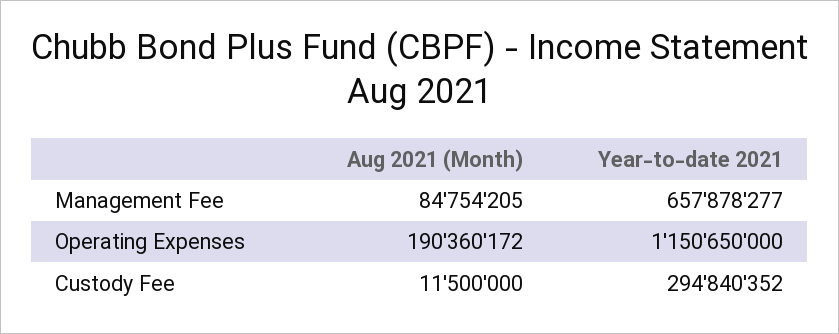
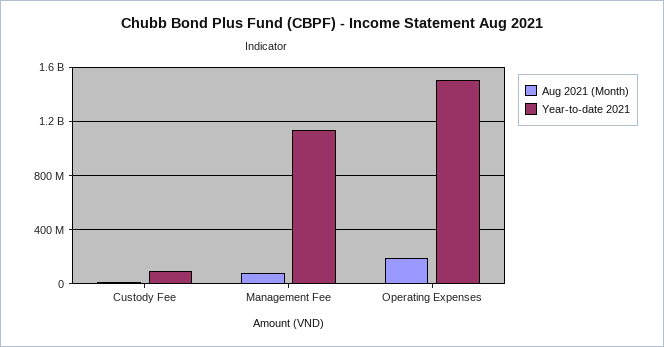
Year-to-date 2021, Management Fee: 657878277 -> 1150000000
Year-to-date 2021, Operating Expenses: 1150650000 -> 1500000000
Year-to-date 2021, Custody Fee: 294840352 -> 100000000

